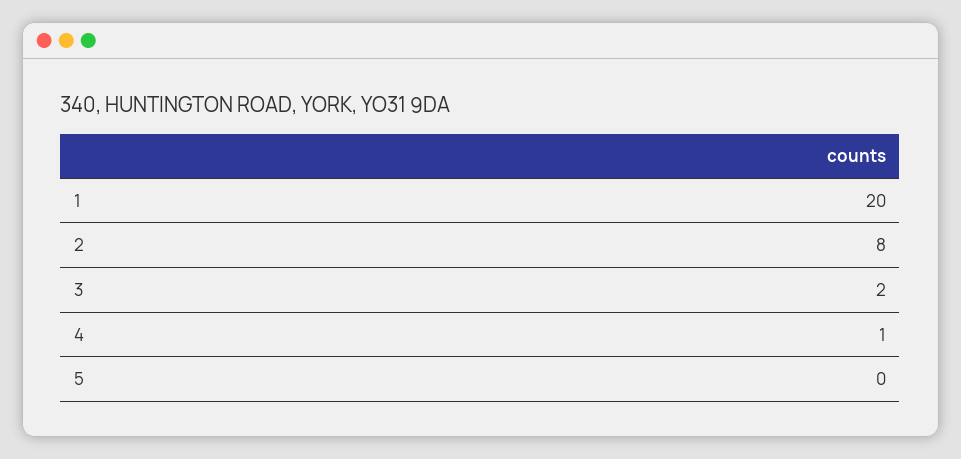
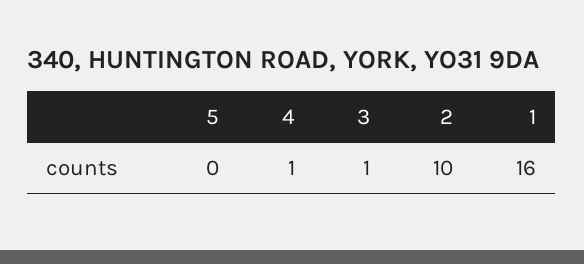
1: 20 -> 16
2: 8 -> 10
3: 2 -> 1

